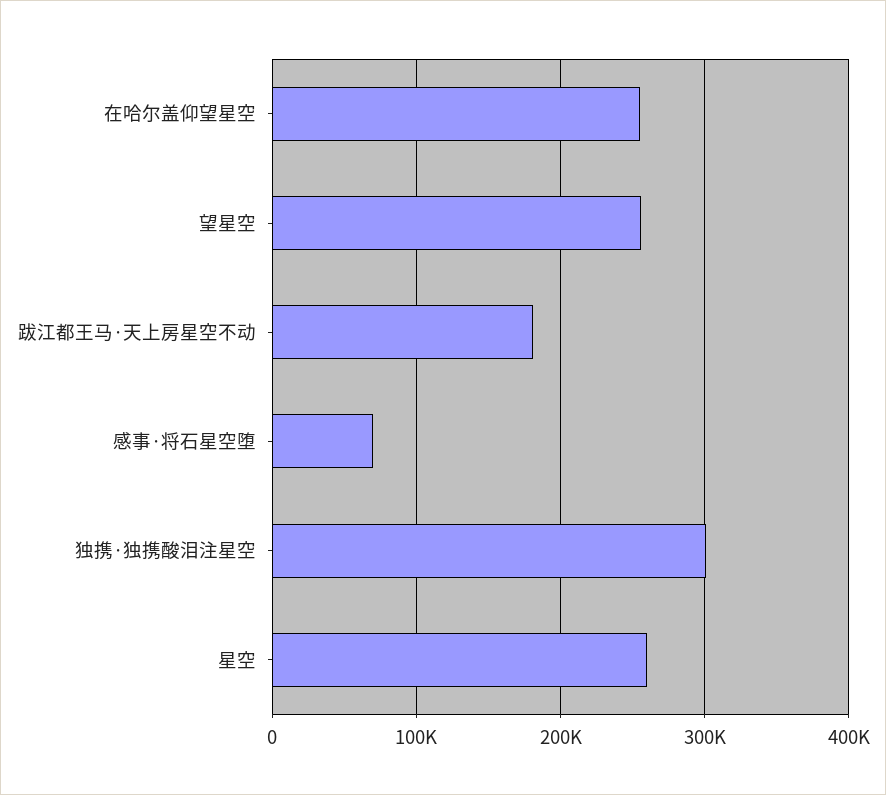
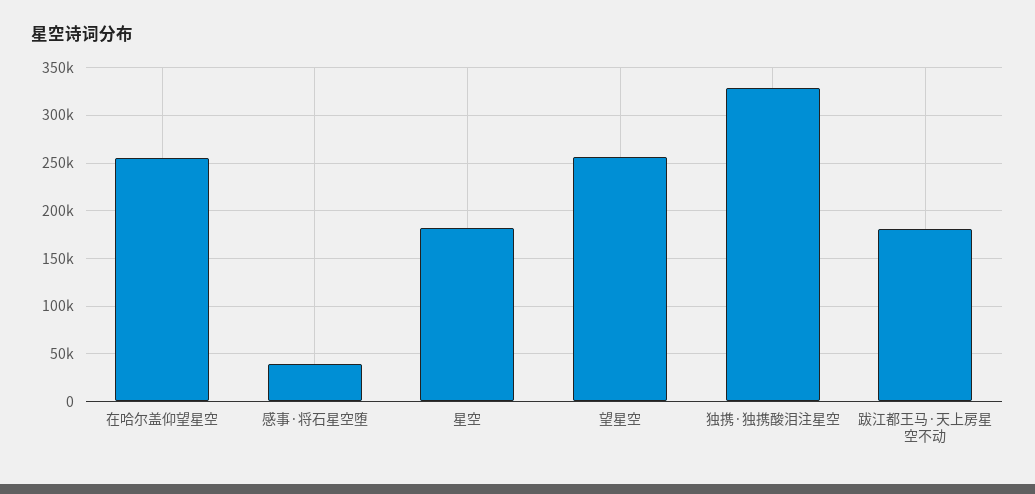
感事·将石星空堕: 70000 -> 40000
独携·独携酸泪注星空: 300000 -> 330000
星空: 260000 -> 180000

